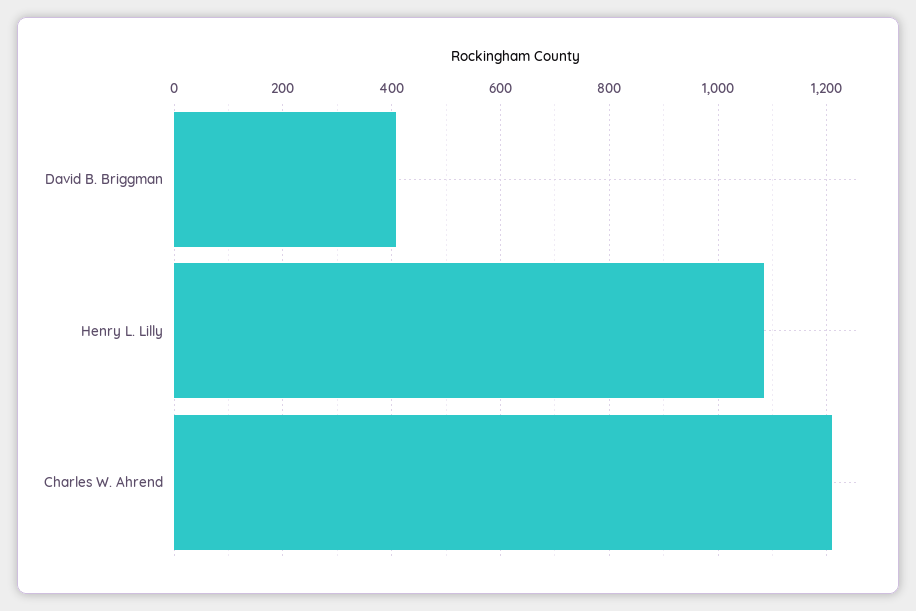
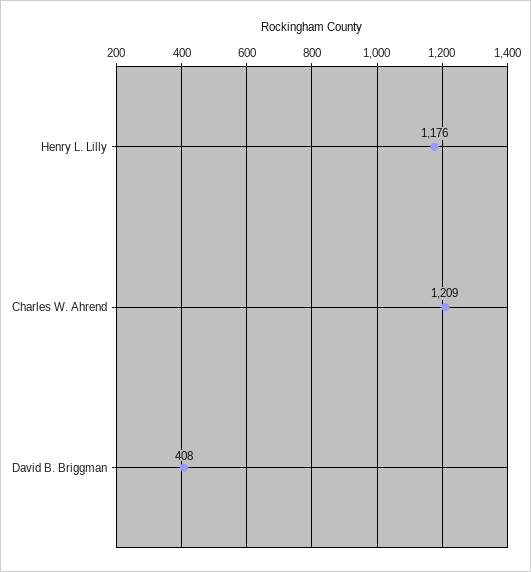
Henry L. Lilly: 1080 -> 1176

